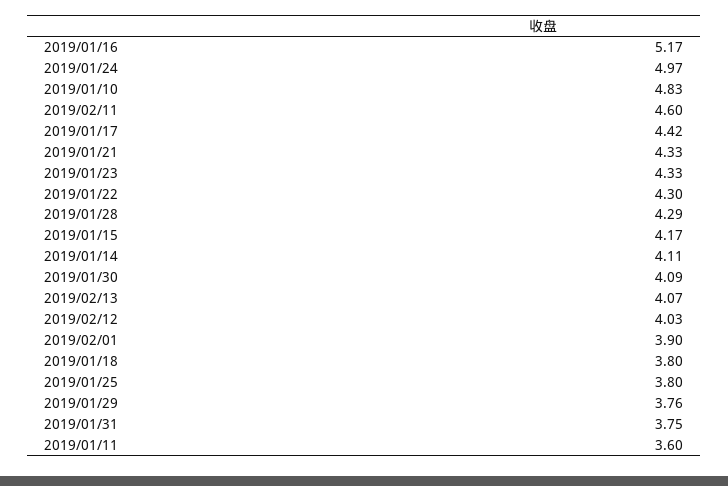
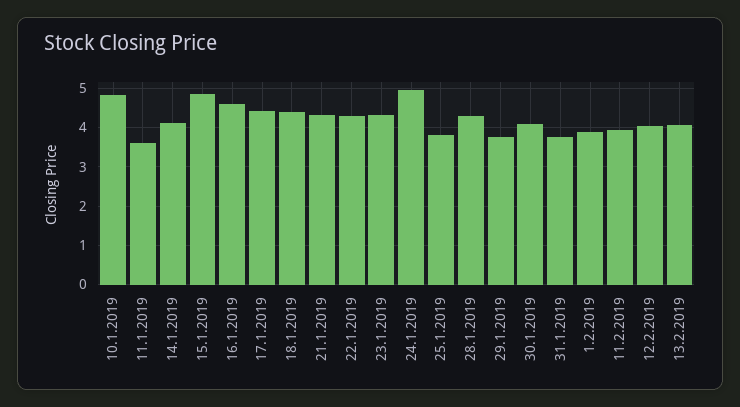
2019/01/16: 5.17 -> 4.6
2019/02/11: 4.6 -> 4
2019/01/15: 4.17 -> 4.8
2019/01/18: 3.8 -> 4.4

